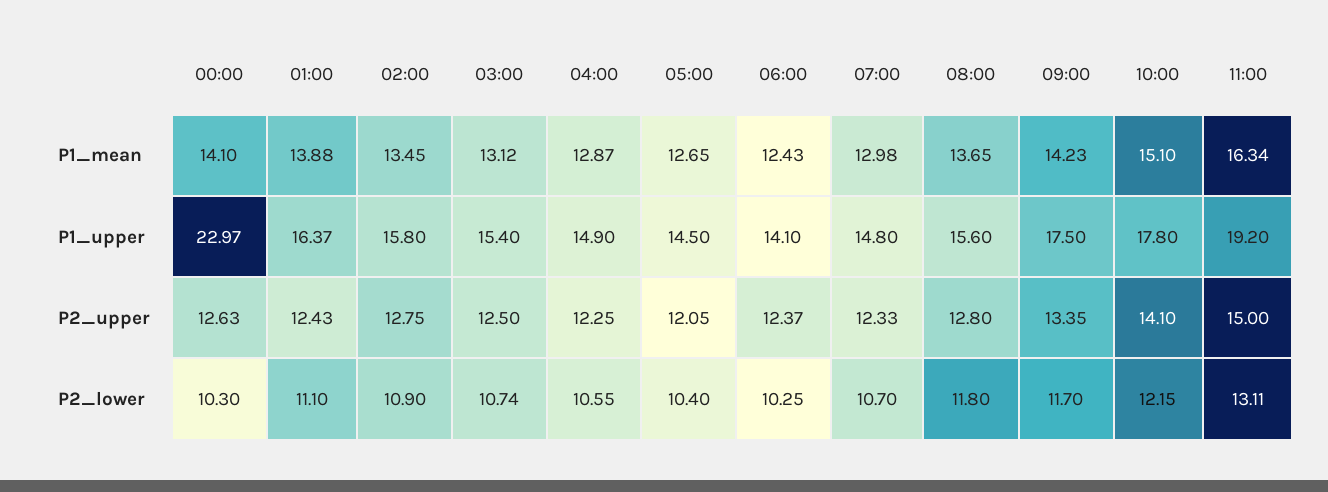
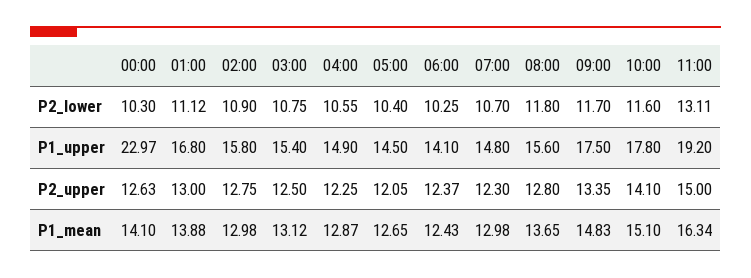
02:00, P1_mean: 13.45 -> 12.98
09:00, P1_mean: 14.23 -> 14.83
01:00, P1_upper: 16.37 -> 16.8
01:00, P2_upper: 12.43 -> 13
07:00, P2_upper: 12.33 -> 12.3
01:00, P2_lower: 11.1 -> 11.12
03:00, P2_lower: 10.74 -> 10.75
10:00, P2_lower: 12.15 -> 11.6

